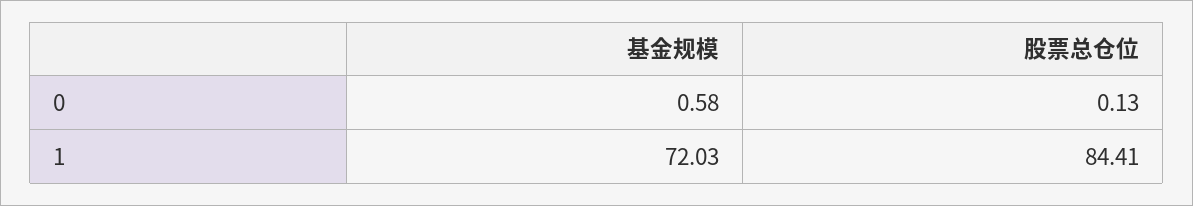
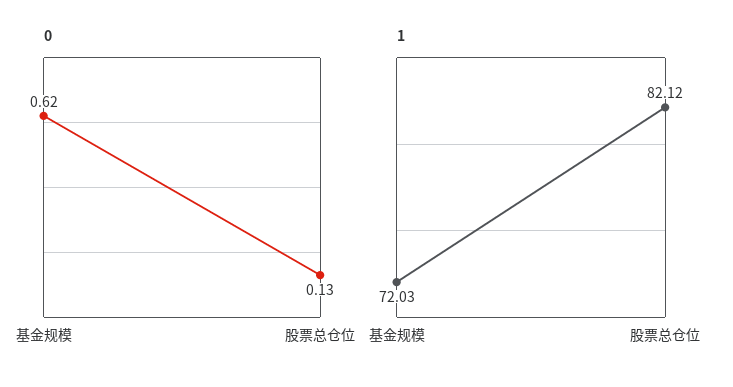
0, 基金规模: 0.58 -> 0.62
1, 股票总仓位: 84.41 -> 82.12

